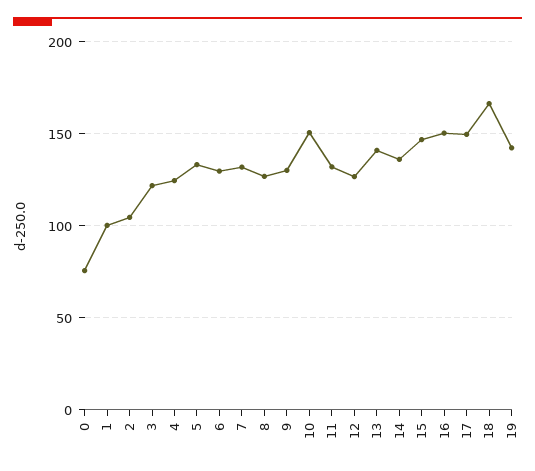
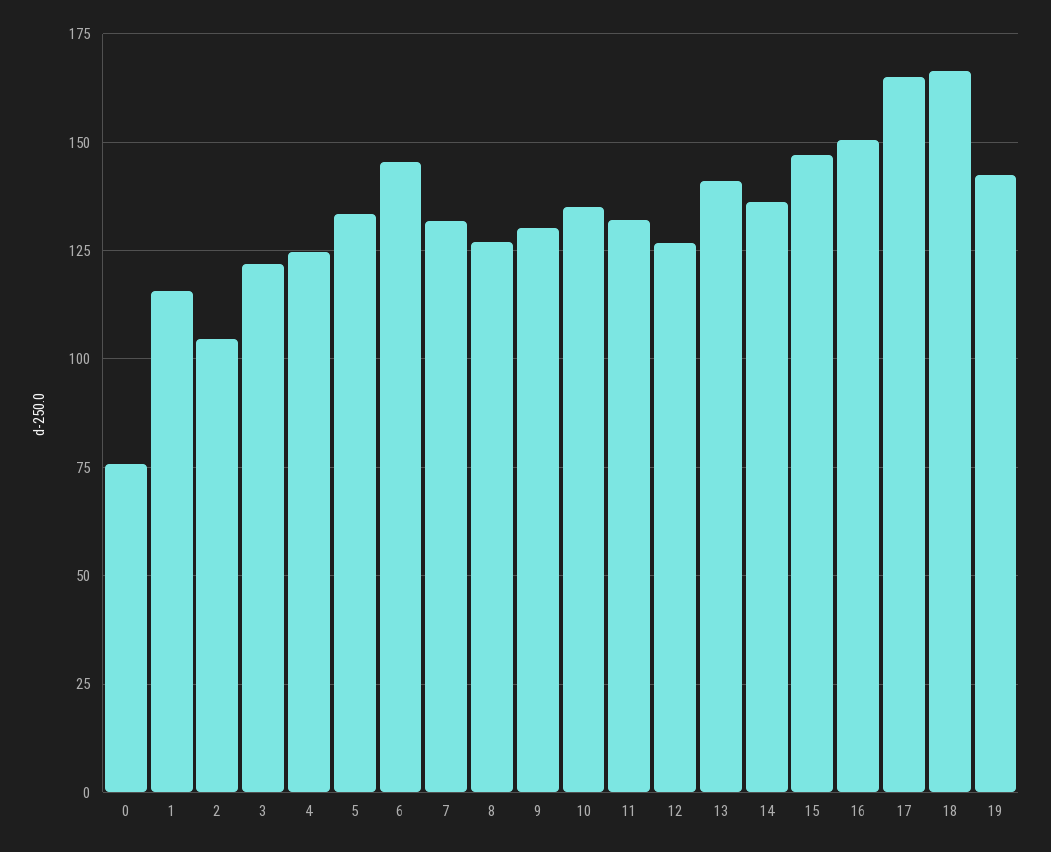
1: 100 -> 115
6: 130 -> 145
10: 150 -> 135
17: 150 -> 165

